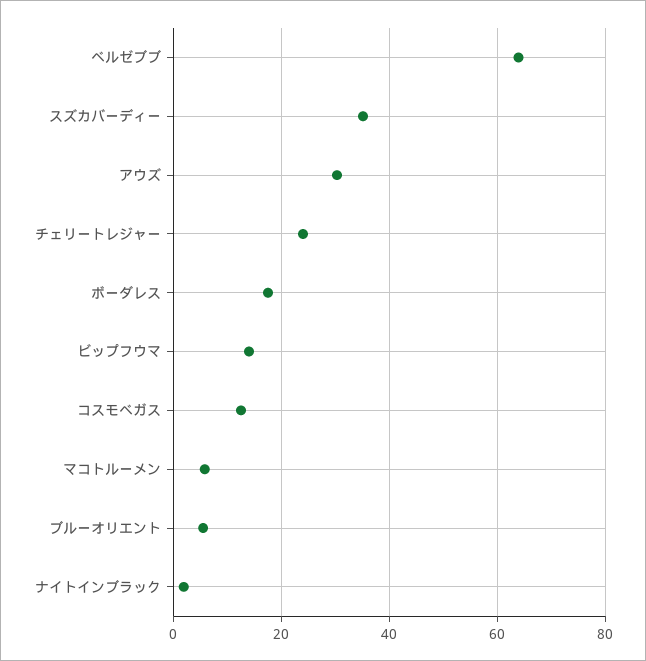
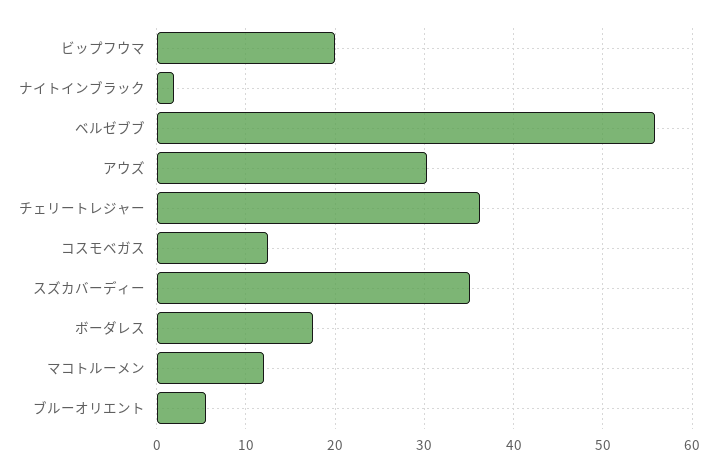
ベルゼブブ: 64 -> 56
チェリートレジャー: 24 -> 36
ビップフウマ: 14 -> 20
マコトルーメン: 6 -> 12

